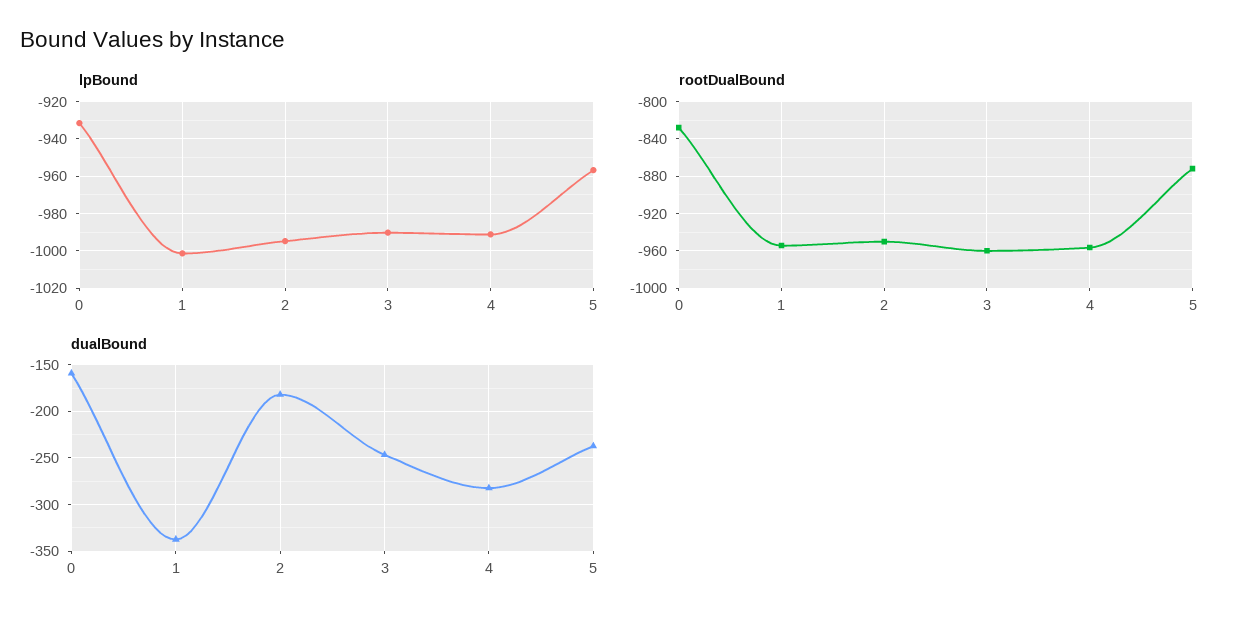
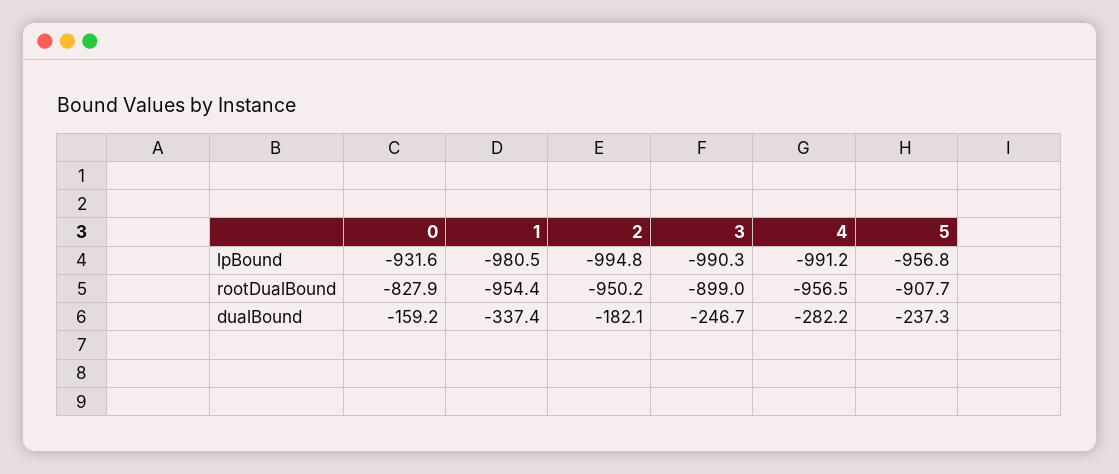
lpBound, 1: -1000 -> -980.5
rootDualBound, 3: -960 -> -899
rootDualBound, 5: -870 -> -907.7

